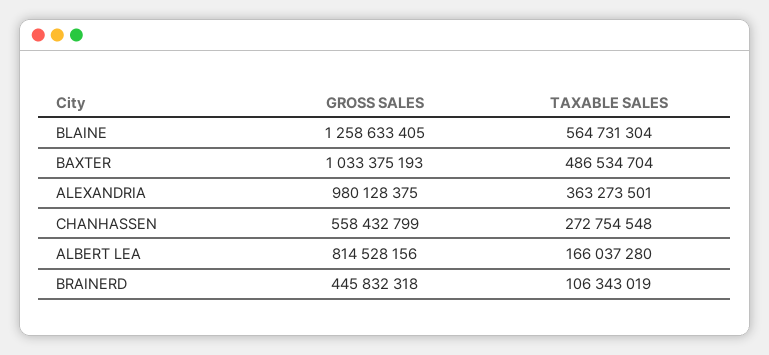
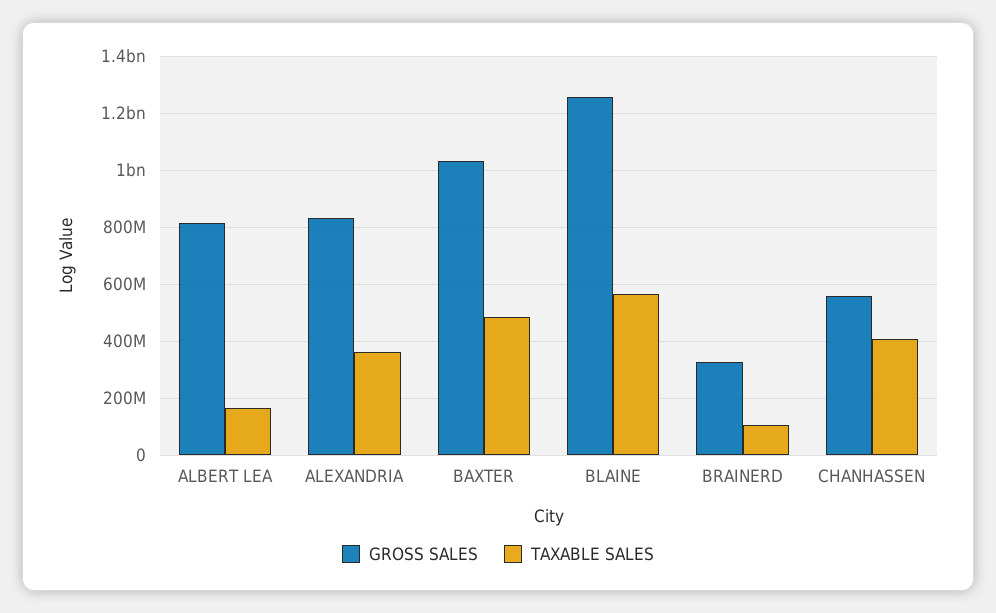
GROSS SALES, ALEXANDRIA: 980128375 -> 825000000
TAXABLE SALES, CHANHASSEN: 272754548 -> 400000000
GROSS SALES, BRAINERD: 445832318 -> 325000000

